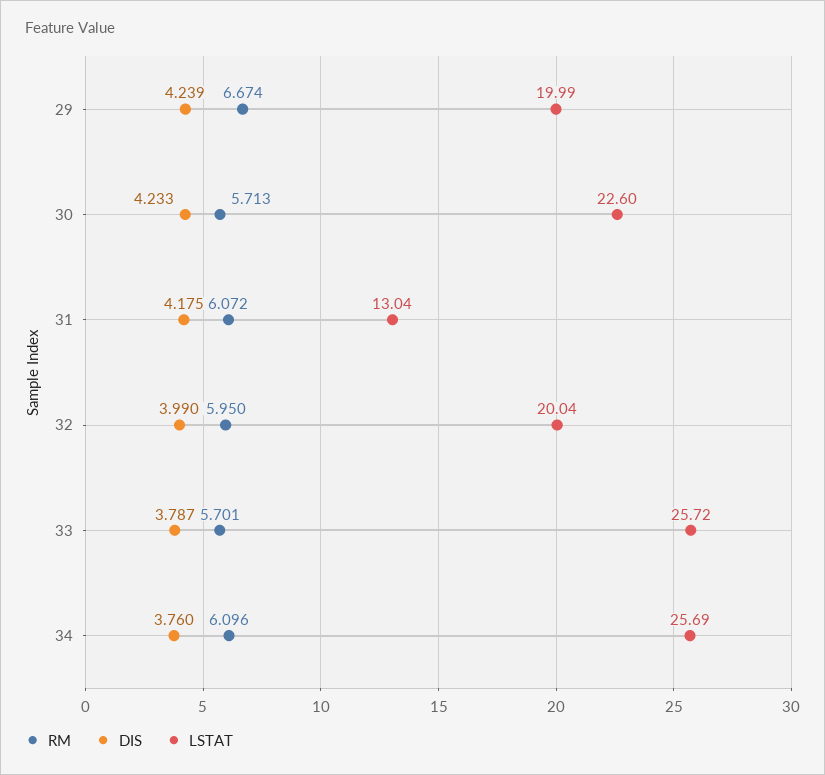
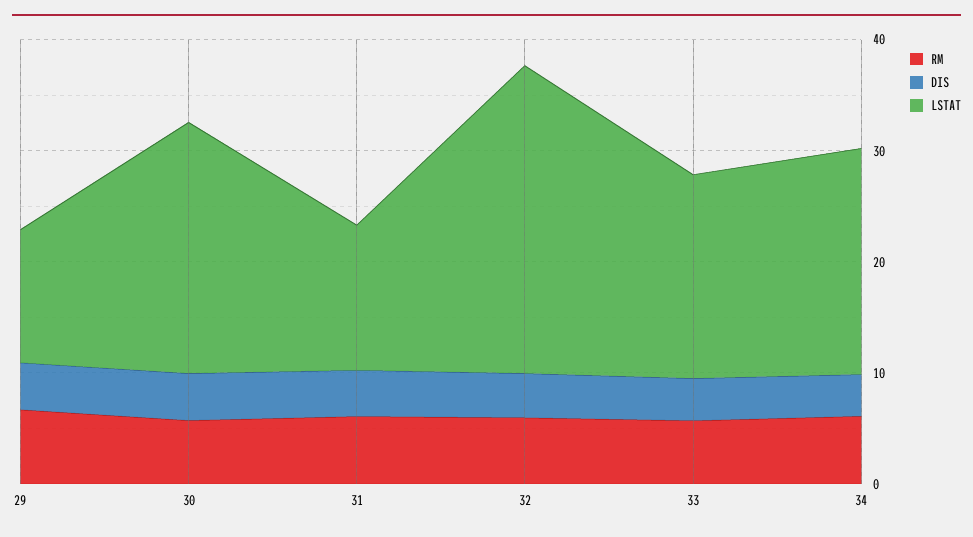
LSTAT, 29: 19.99 -> 12
LSTAT, 32: 20.04 -> 28
LSTAT, 33: 25.72 -> 18
LSTAT, 34: 25.69 -> 20

